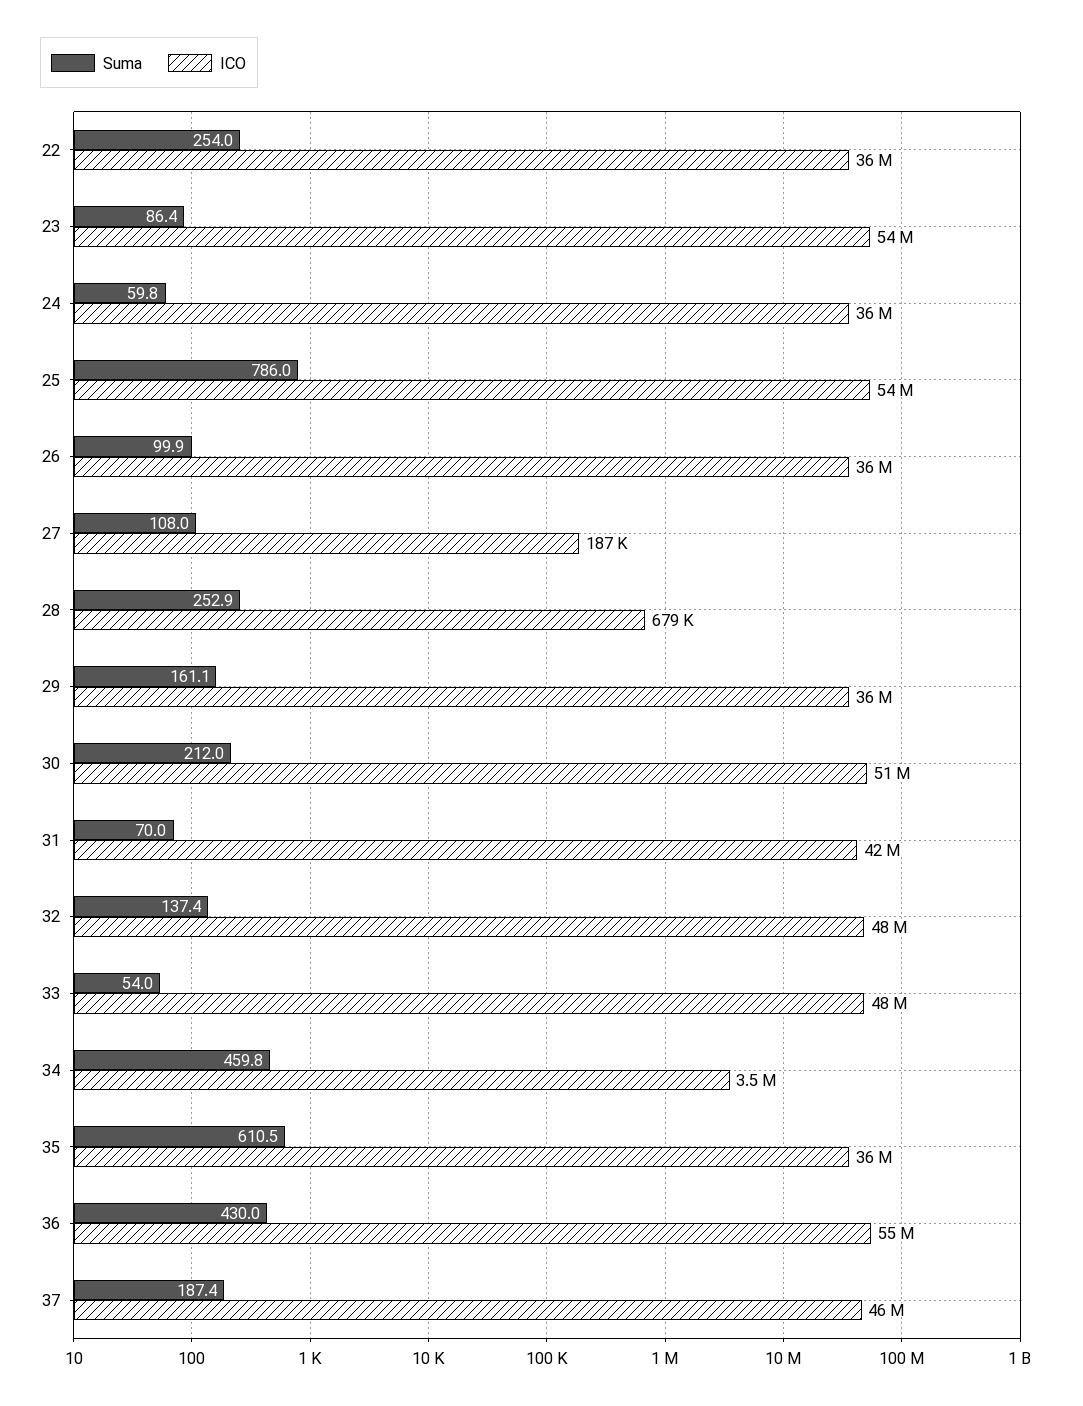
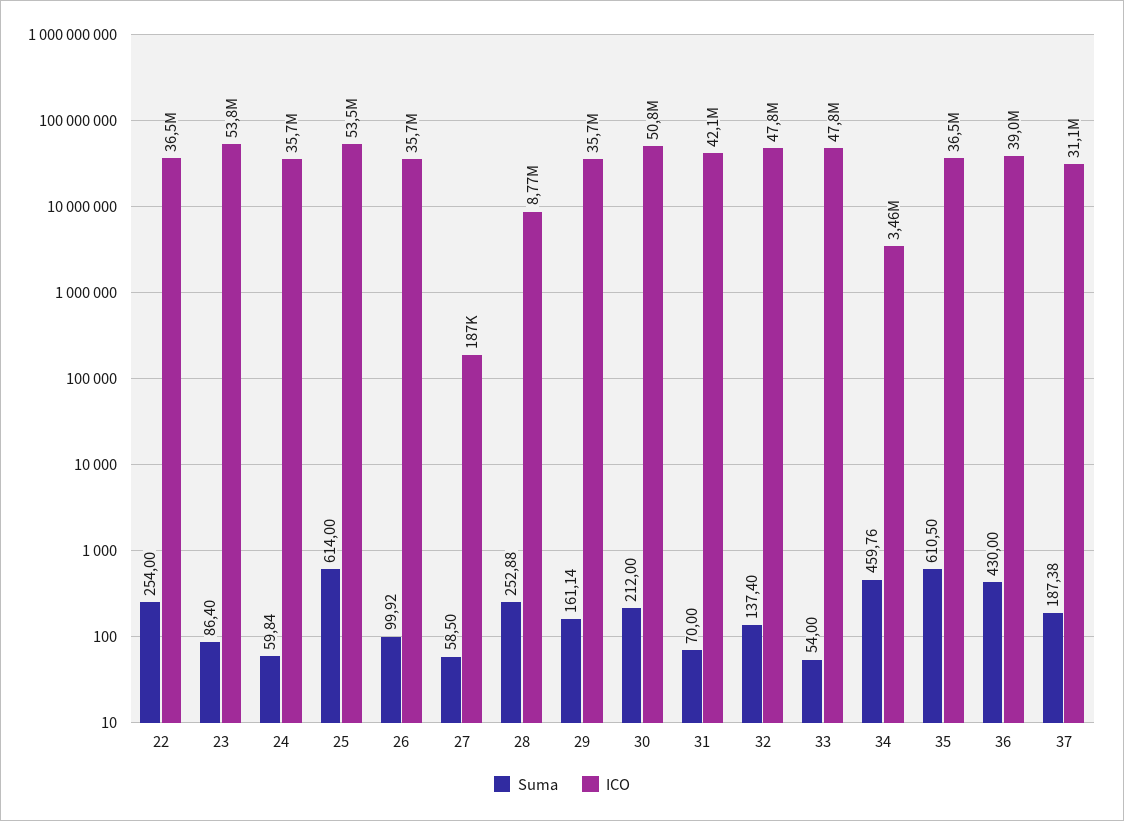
Suma, 25: 786 -> 614
Suma, 27: 108 -> 58.5
ICO, 28: 679000 -> 8770000
ICO, 36: 55000000 -> 39000000
ICO, 37: 46000000 -> 31100000

